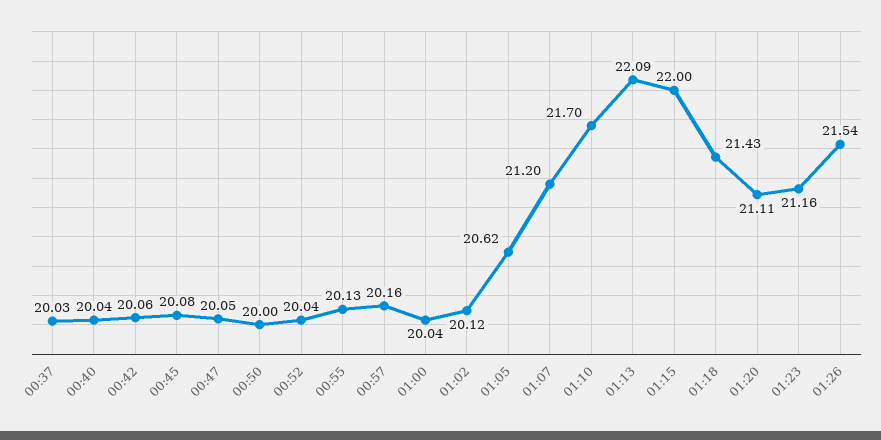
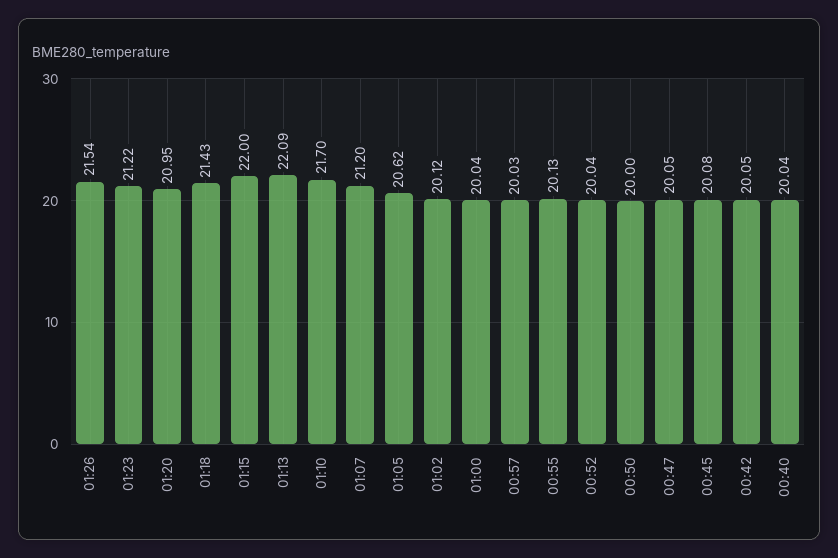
00:37: 20.03 -> none
00:42: 20.06 -> 20.05
00:57: 20.16 -> 20.03
01:20: 21.11 -> 20.95
01:23: 21.16 -> 21.22

